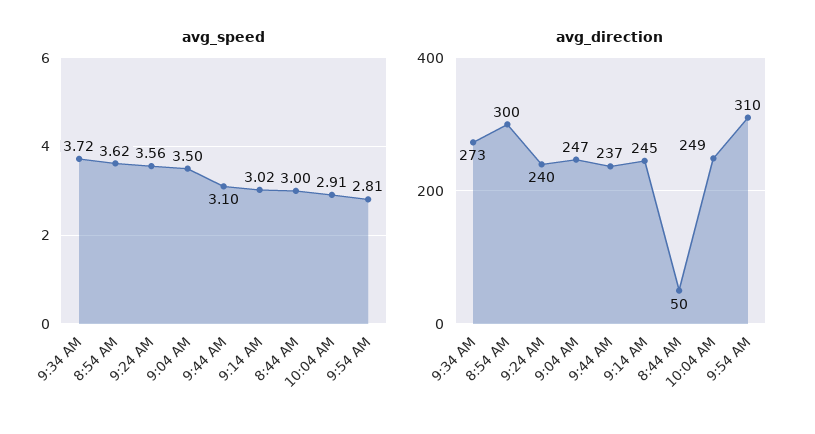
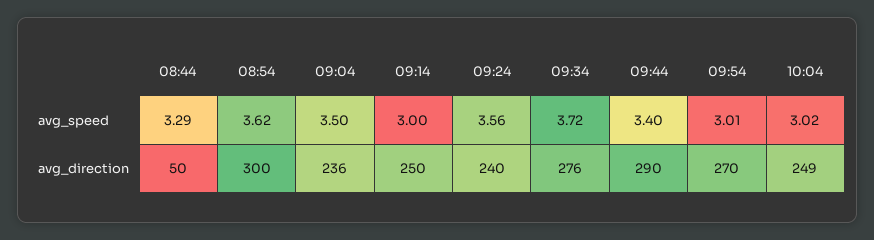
avg_speed, 9:44 AM: 3.1 -> 3.4
avg_speed, 9:14 AM: 3.02 -> 3
avg_speed, 8:44 AM: 3 -> 3.29
avg_speed, 10:04 AM: 2.91 -> 3.02
avg_speed, 9:54 AM: 2.81 -> 3.01
avg_direction, 9:34 AM: 273 -> 276
avg_direction, 9:04 AM: 247 -> 236
avg_direction, 9:44 AM: 237 -> 290
avg_direction, 9:14 AM: 245 -> 250
avg_direction, 9:54 AM: 310 -> 270

